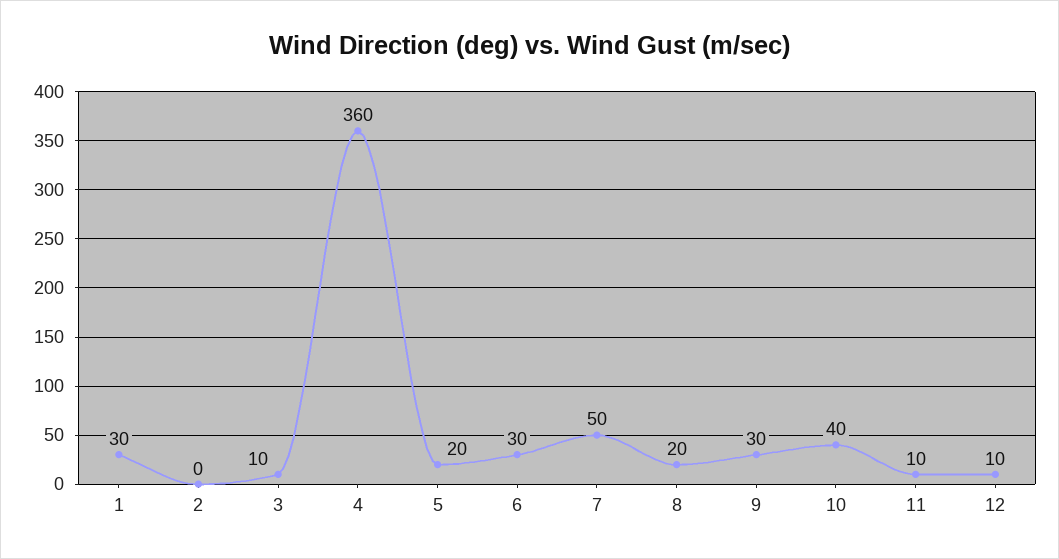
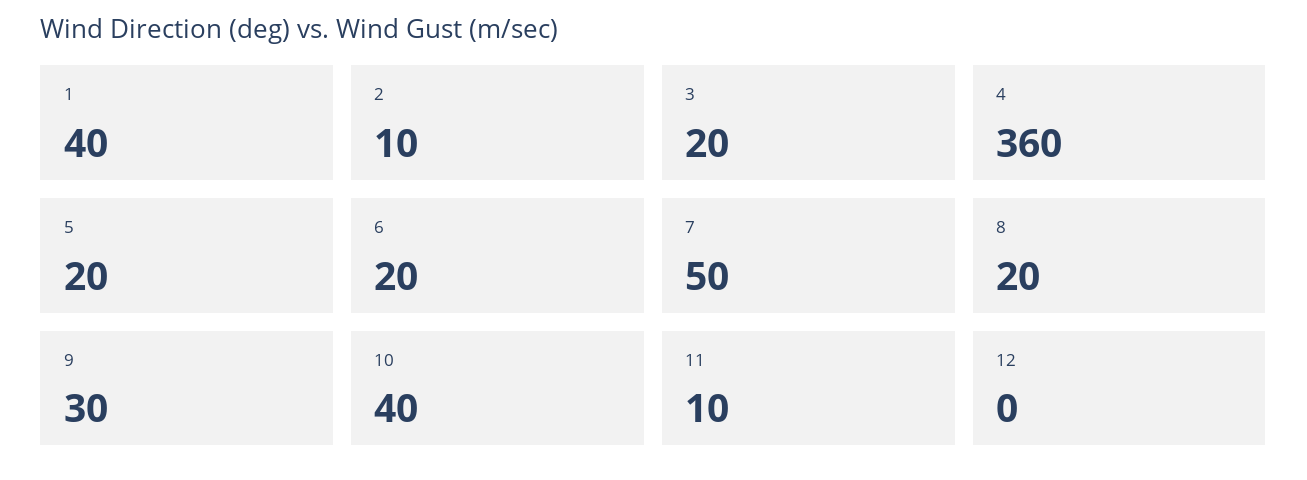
1: 30 -> 40
2: 0 -> 10
3: 10 -> 20
6: 30 -> 20
12: 10 -> 0

